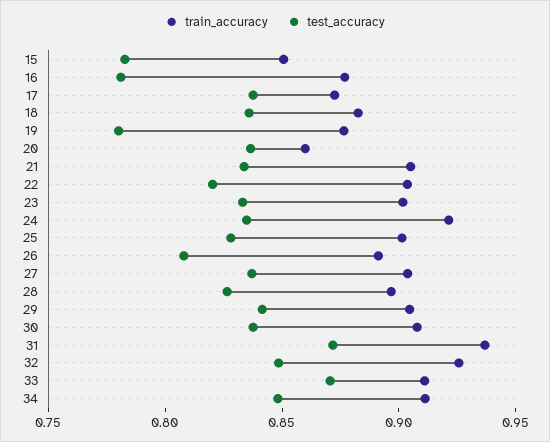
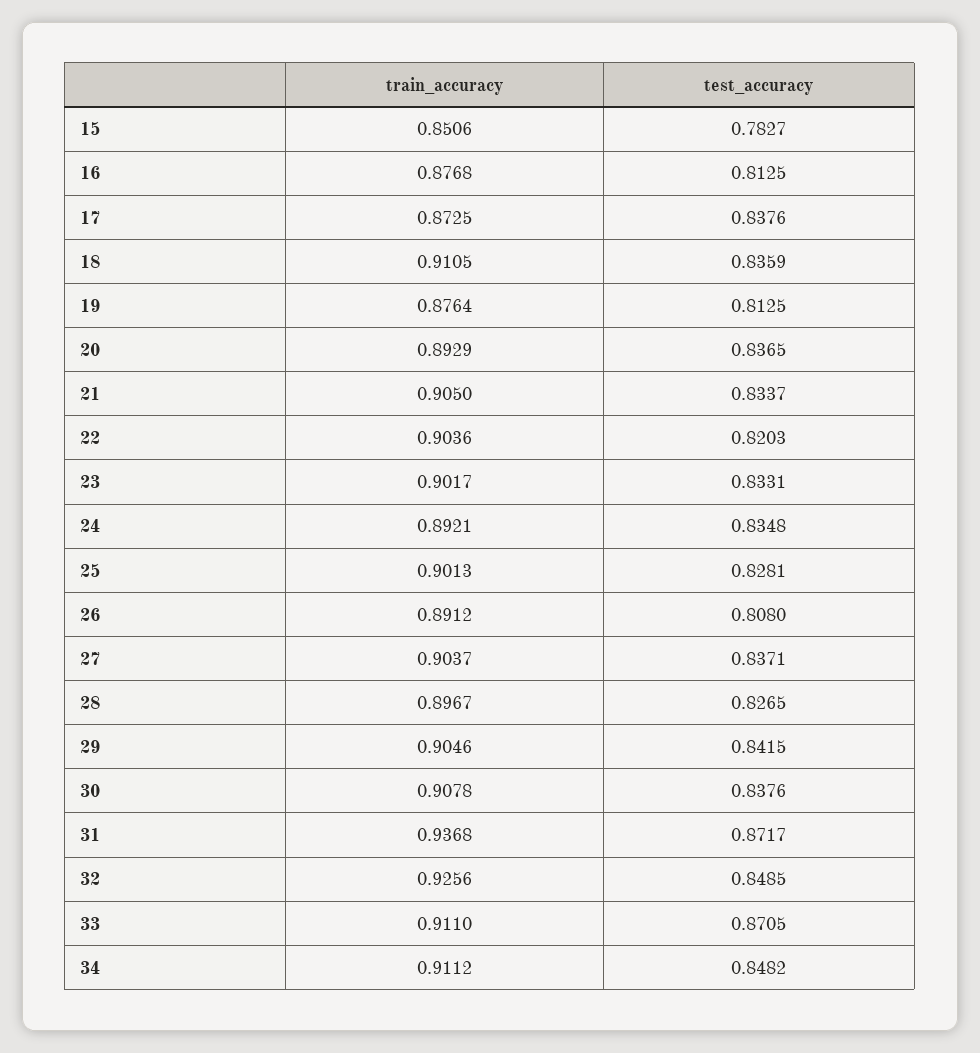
test_accuracy, 16: 0.78 -> 0.8125
train_accuracy, 18: 0.88 -> 0.9105
test_accuracy, 19: 0.78 -> 0.8125
train_accuracy, 20: 0.86 -> 0.8929
train_accuracy, 24: 0.92 -> 0.8921

